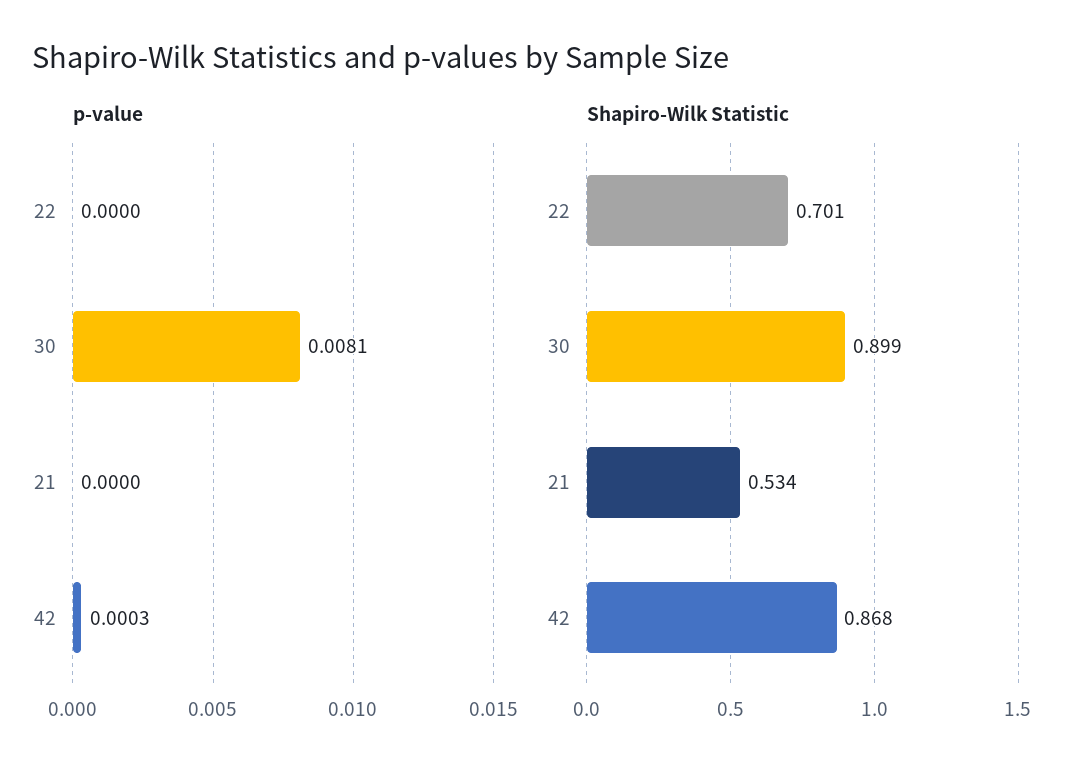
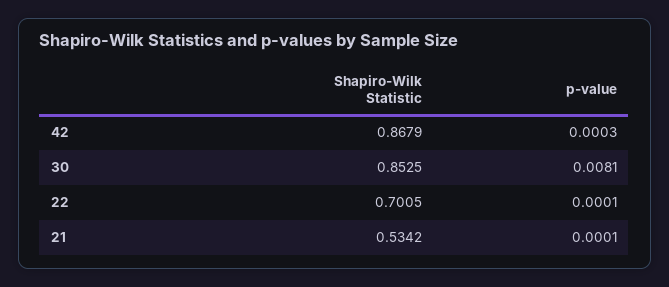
p-value, 22: 0 -> 0.0001
p-value, 21: 0 -> 0.0001
Shapiro-Wilk Statistic, 30: 0.899 -> 0.8525

